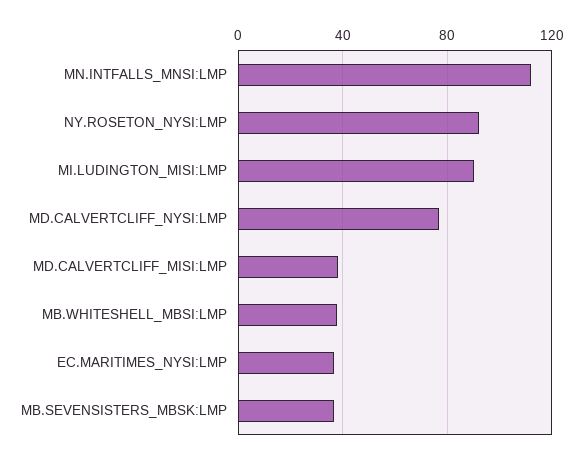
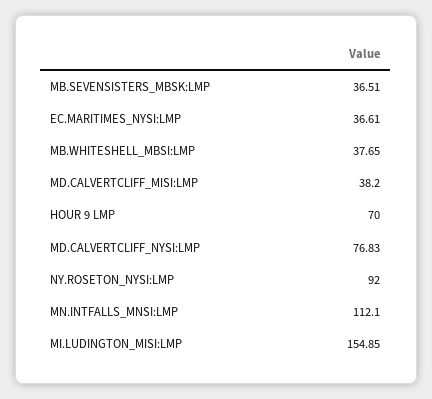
MI.LUDINGTON_MISI:LMP: 90 -> 154.85
HOUR 9 LMP: none -> 70

